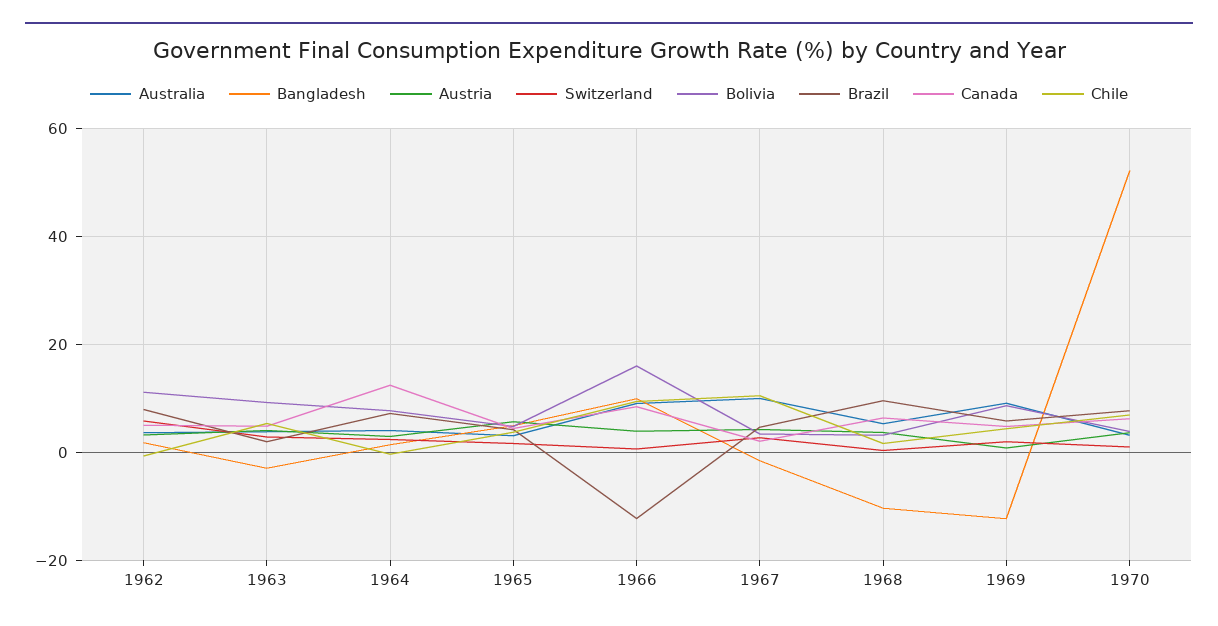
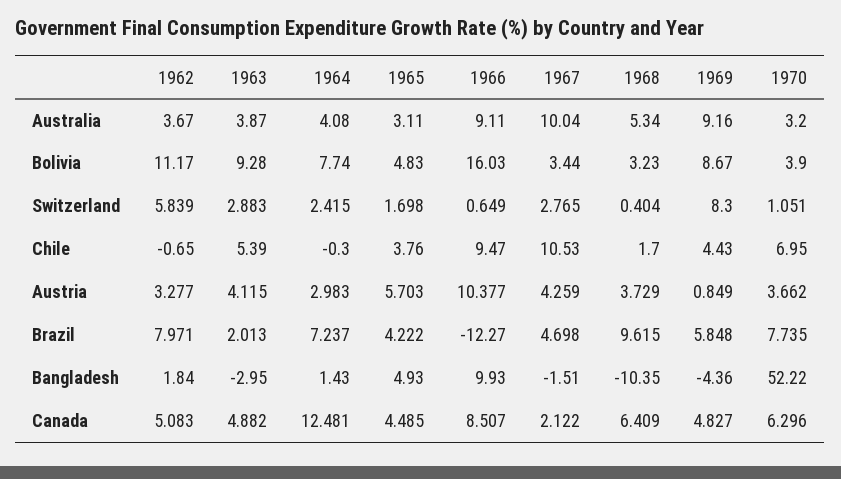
Austria, 1966: 4 -> 10.377
Bangladesh, 1969: -12 -> -4.36
Switzerland, 1969: 2 -> 8.3

